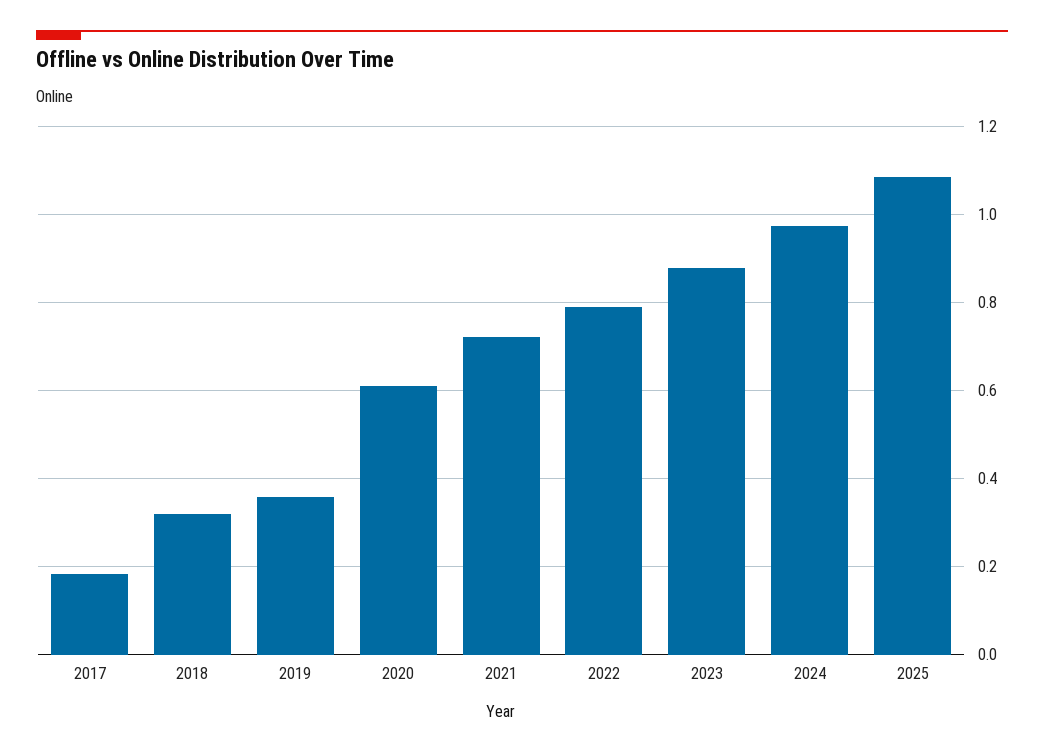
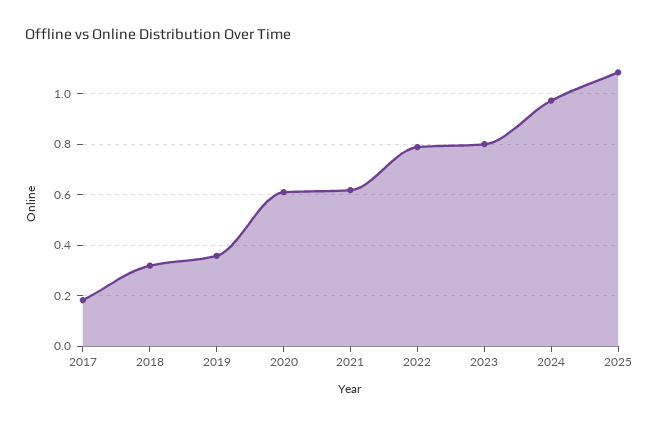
2021: 0.72 -> 0.625
2023: 0.88 -> 0.8

